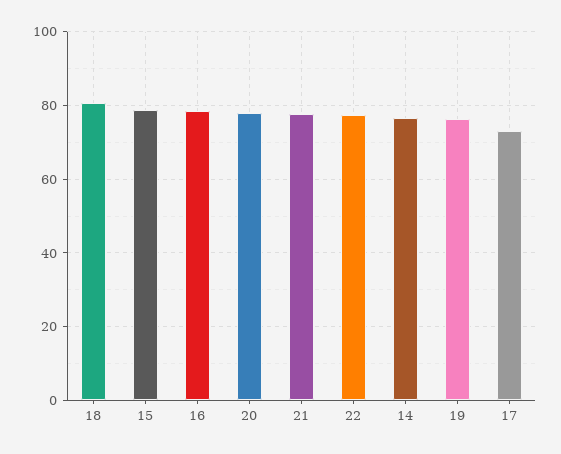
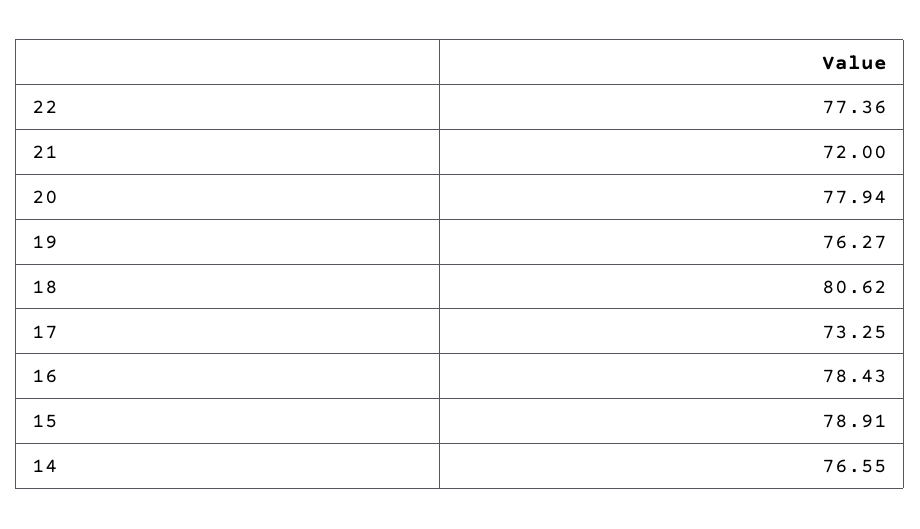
21: 78 -> 72

